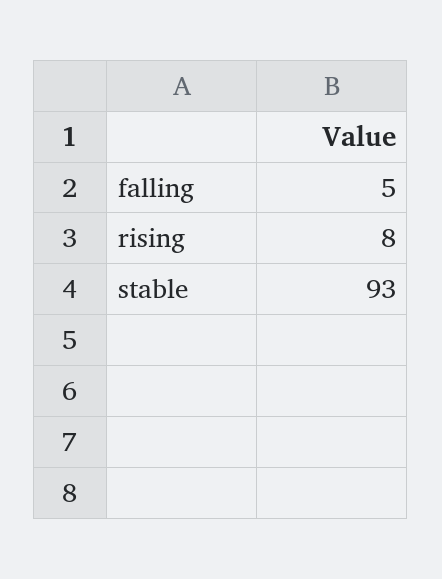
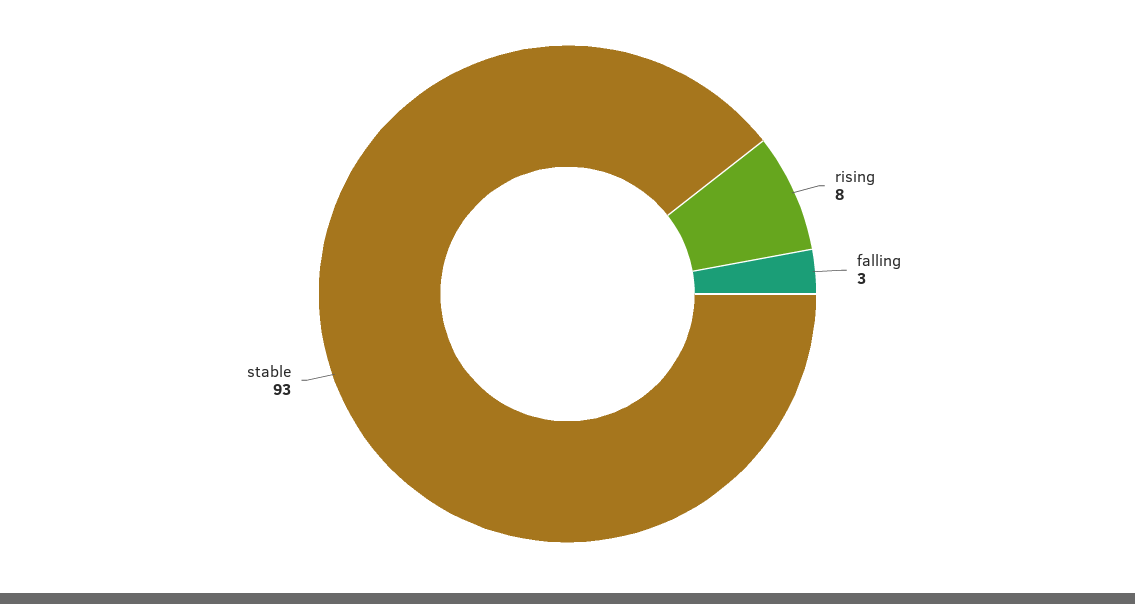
falling: 5 -> 3

